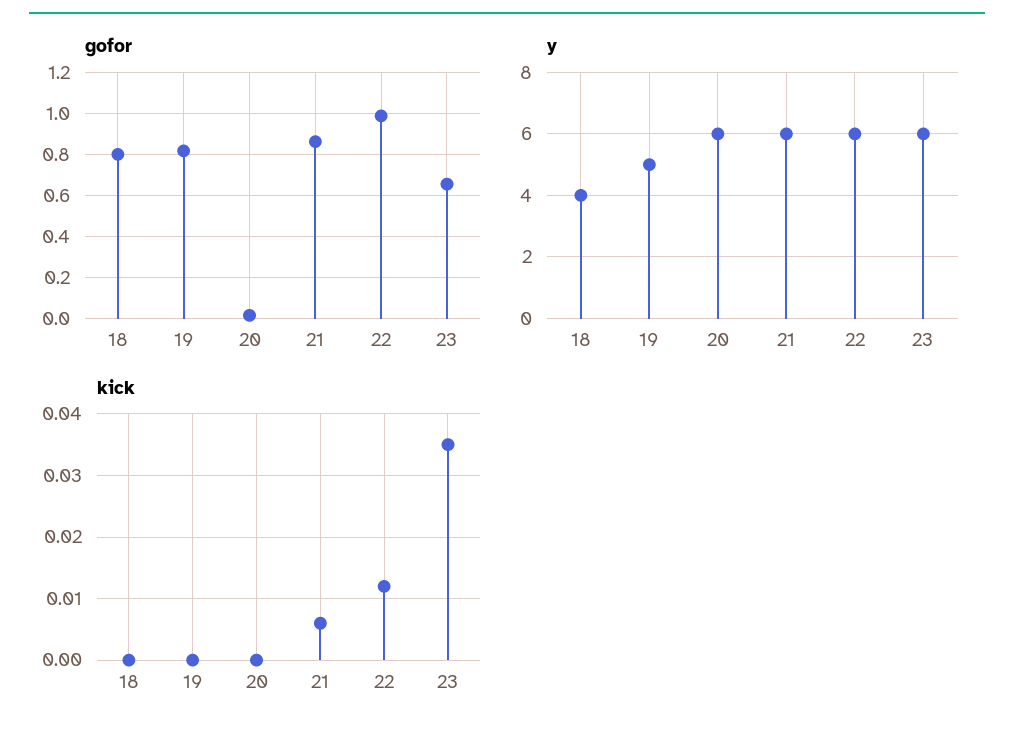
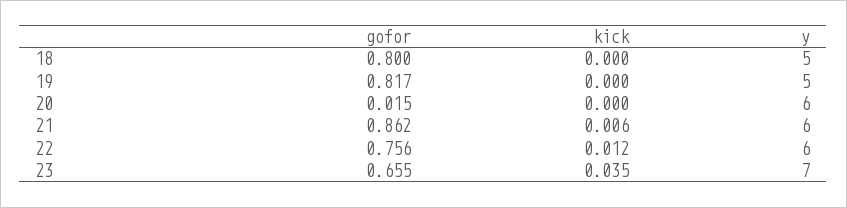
gofor, 22: 1 -> 0.756
y, 18: 4 -> 5
y, 23: 6 -> 7

